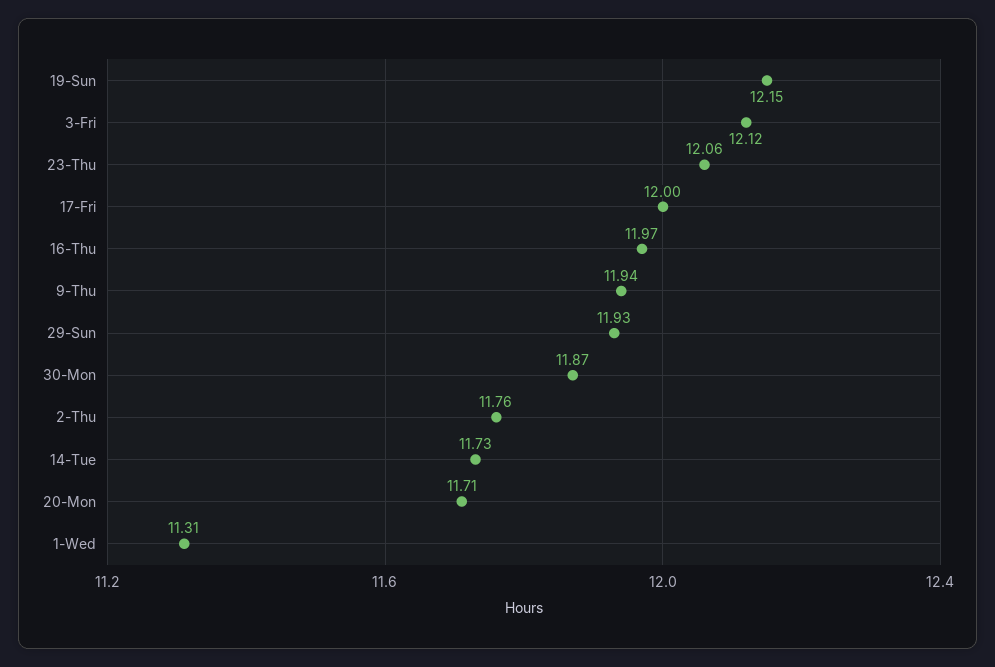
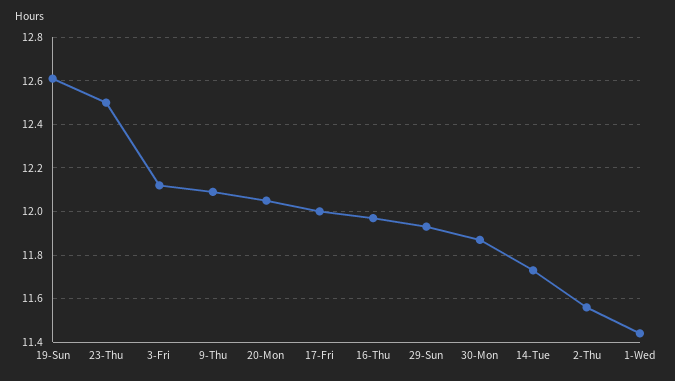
19-Sun: 12.15 -> 12.6
23-Thu: 12.06 -> 12.5
9-Thu: 11.94 -> 12.1
2-Thu: 11.76 -> 11.55
20-Mon: 11.71 -> 12.05
1-Wed: 11.31 -> 11.45

